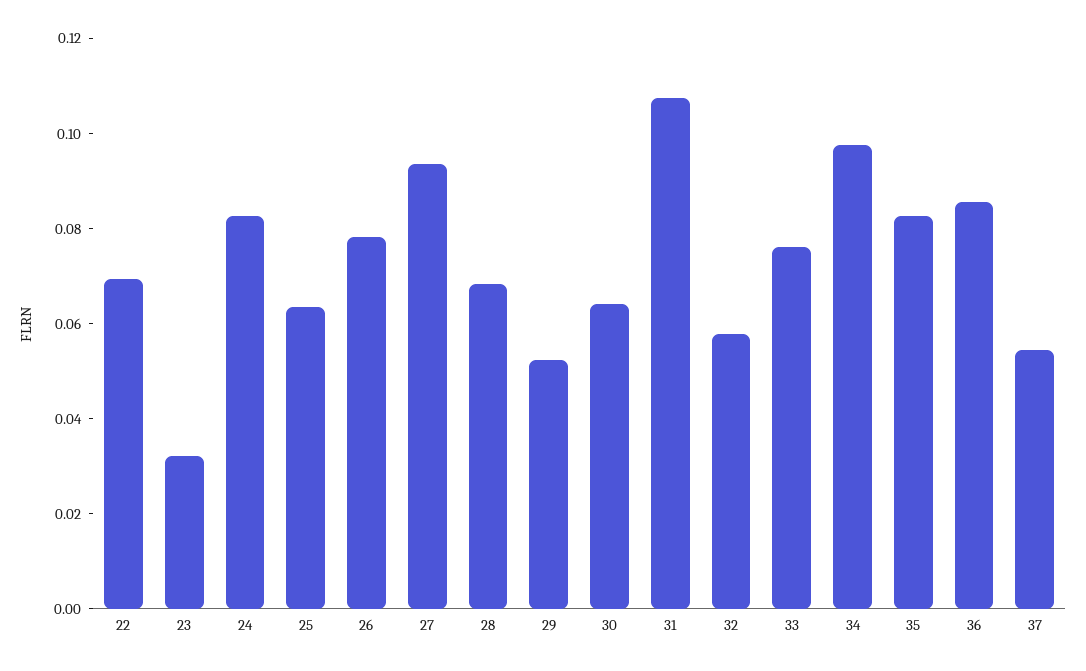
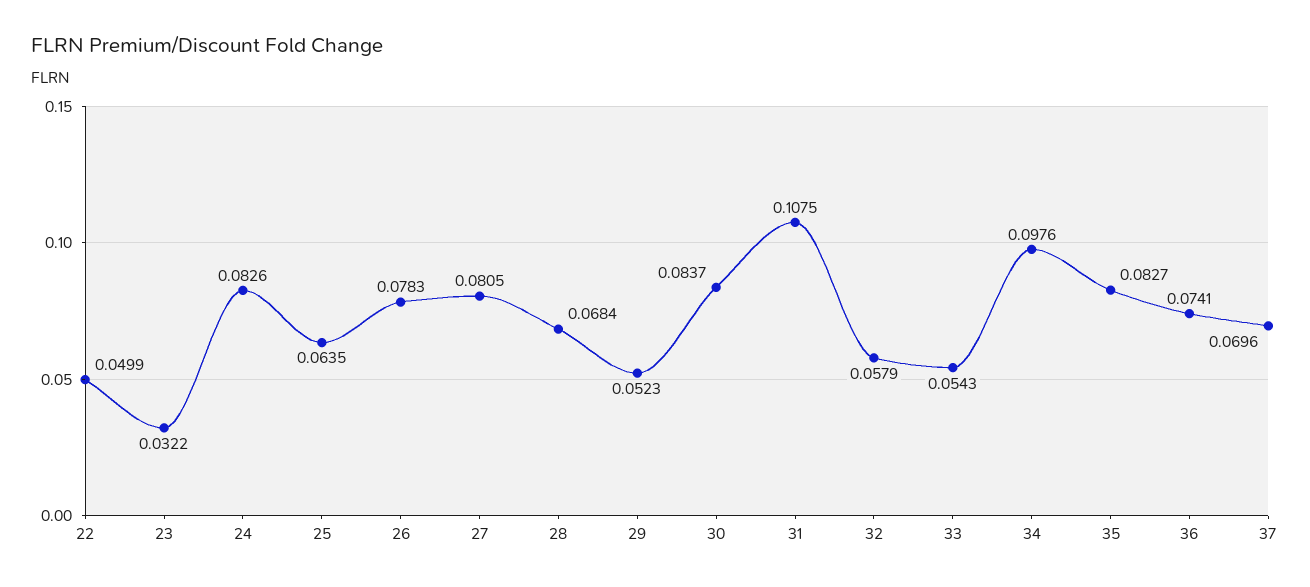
22: 0.07 -> 0.0499
27: 0.095 -> 0.0805
30: 0.065 -> 0.0837
33: 0.075 -> 0.0543
36: 0.085 -> 0.0741
37: 0.055 -> 0.0696

